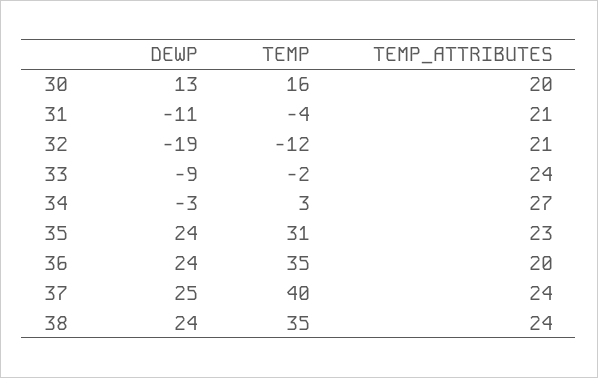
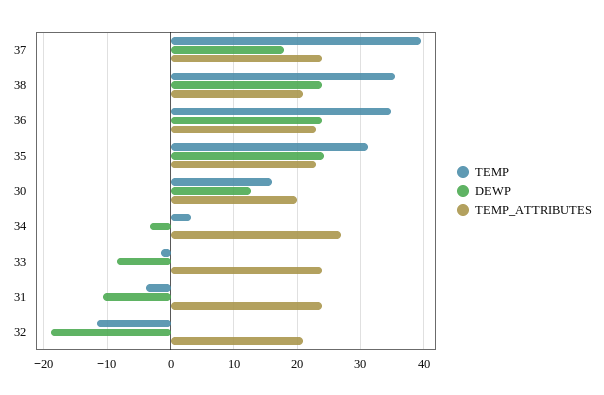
TEMP_ATTRIBUTES, 31: 21 -> 24
TEMP_ATTRIBUTES, 36: 20 -> 23
DEWP, 37: 25 -> 18
TEMP_ATTRIBUTES, 38: 24 -> 21

